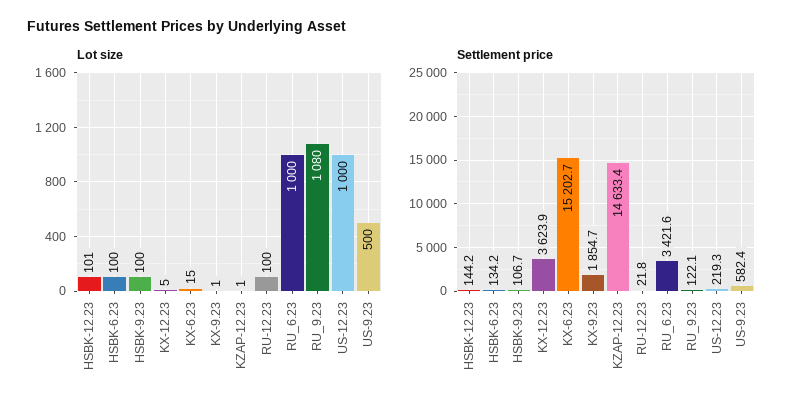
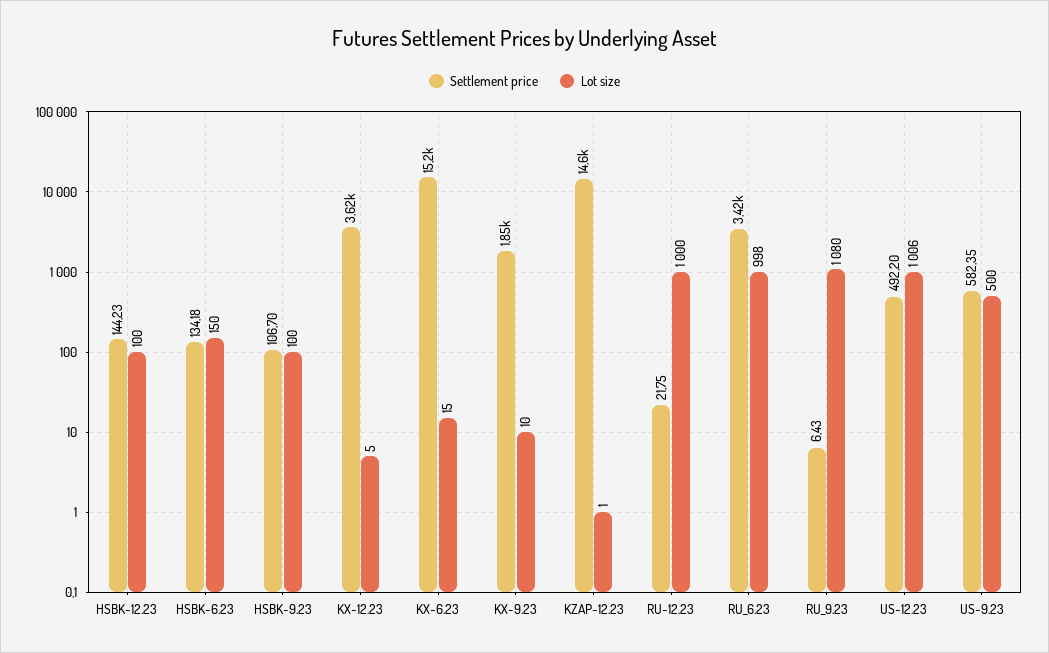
Lot size, HSBK-12.23: 101 -> 100
Lot size, HSBK-6.23: 100 -> 150
Lot size, KX-9.23: 1 -> 10
Lot size, RU-12.23: 100 -> 1000
Lot size, RU_6.23: 1000 -> 998
Lot size, US-12.23: 1000 -> 1006
Settlement price, RU_9.23: 122.1 -> 6.43
Settlement price, US-12.23: 219.3 -> 492.2

